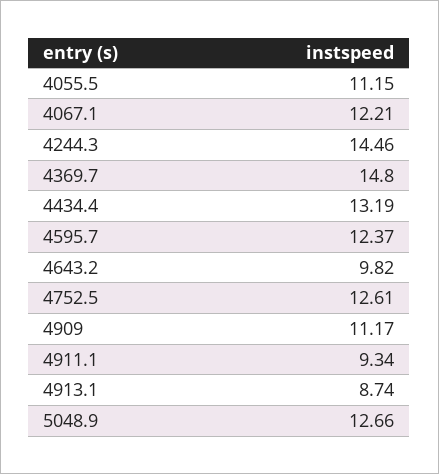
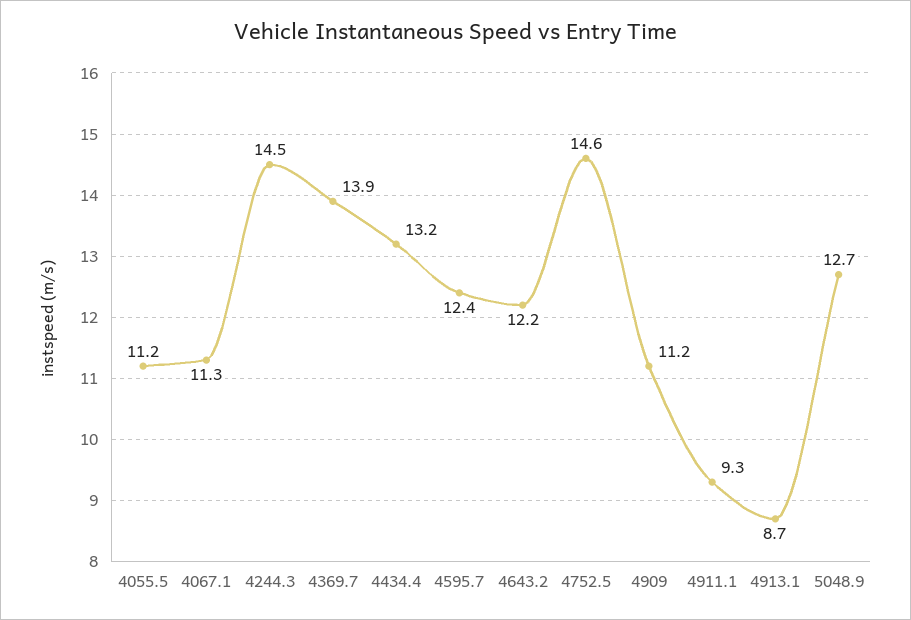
4067.1: 12.21 -> 11.3
4369.7: 14.8 -> 13.9
4643.2: 9.82 -> 12.2
4752.5: 12.61 -> 14.6

